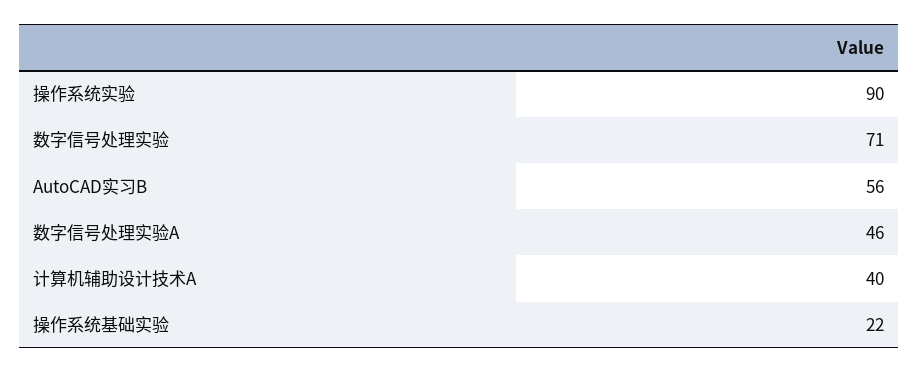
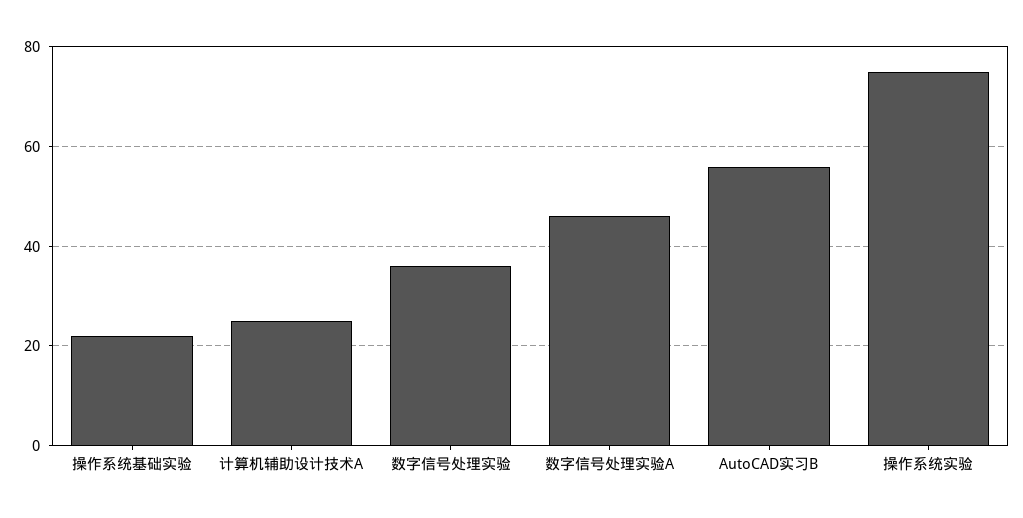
操作系统实验: 90 -> 75
数字信号处理实验: 71 -> 35
计算机辅助设计技术A: 40 -> 25

